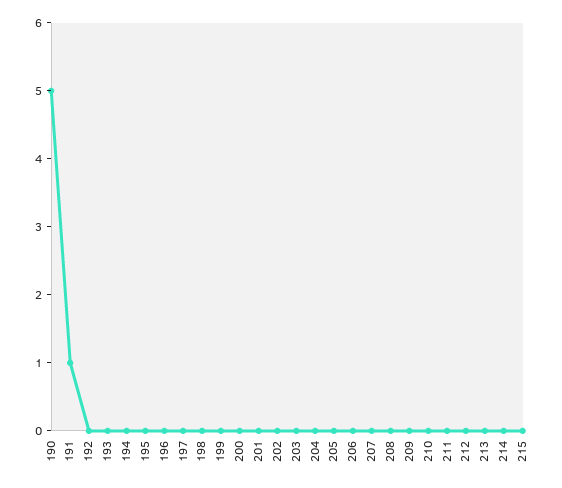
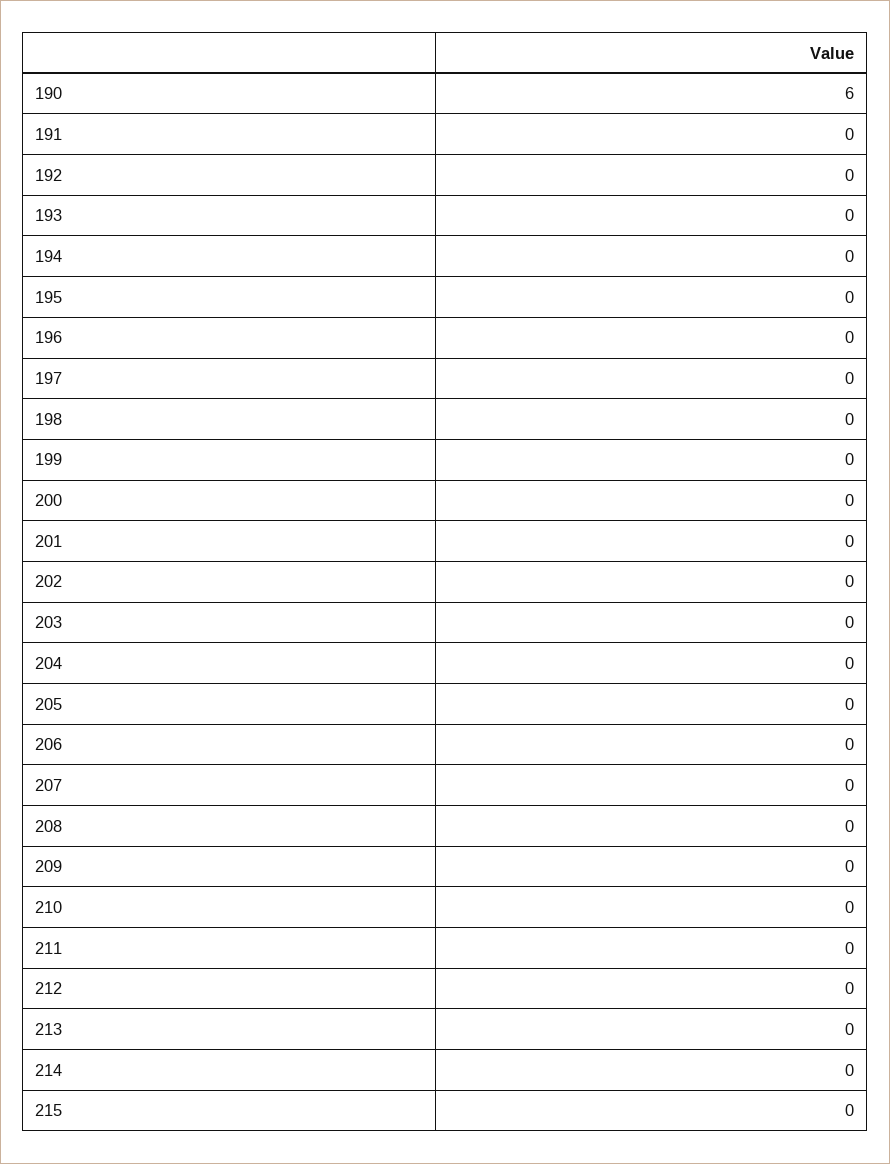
190: 5 -> 6
191: 1 -> 0

